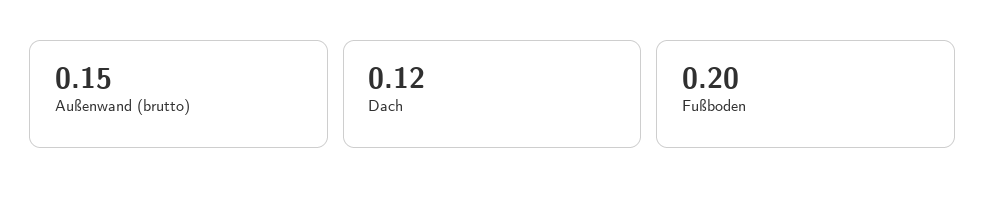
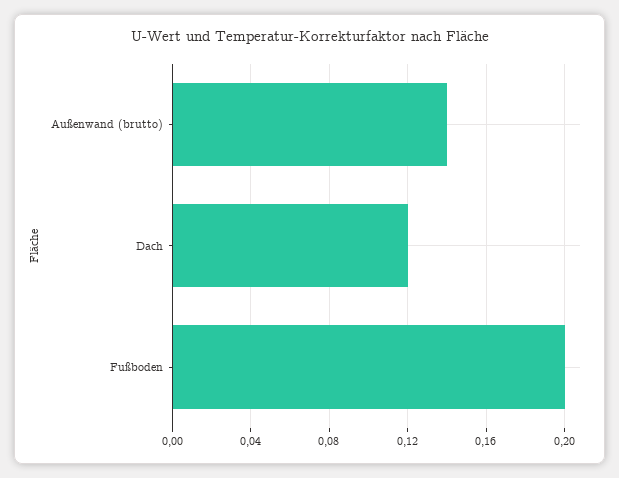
Außenwand (brutto): 0.15 -> 0.14

